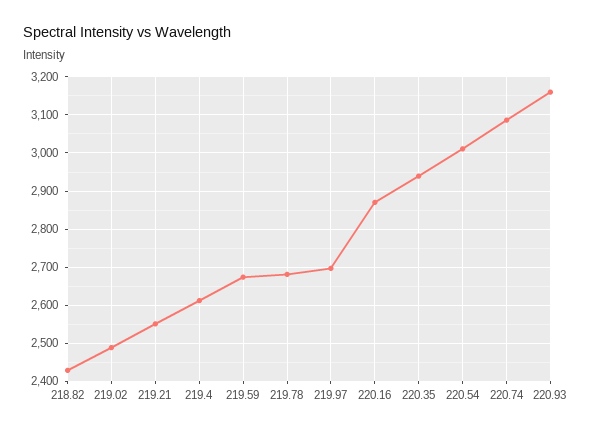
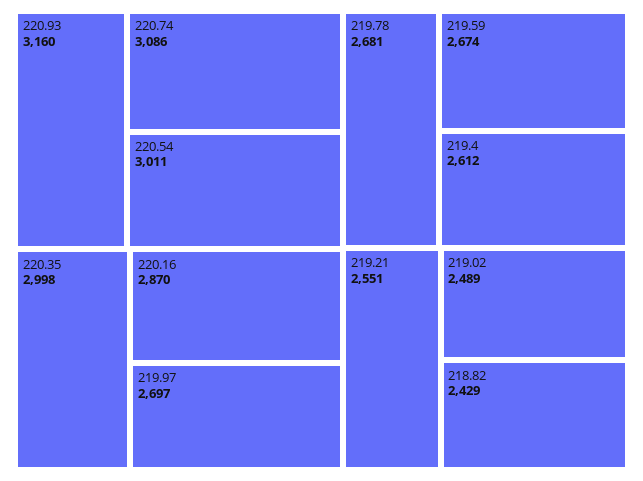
220.35: 2940 -> 2998

